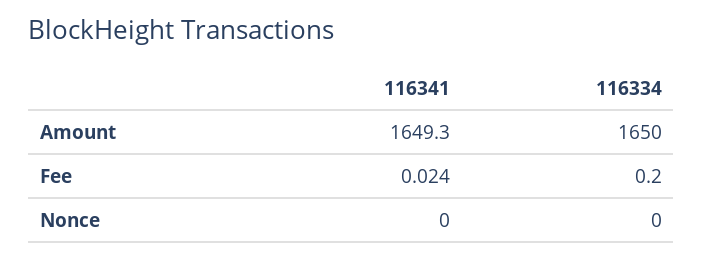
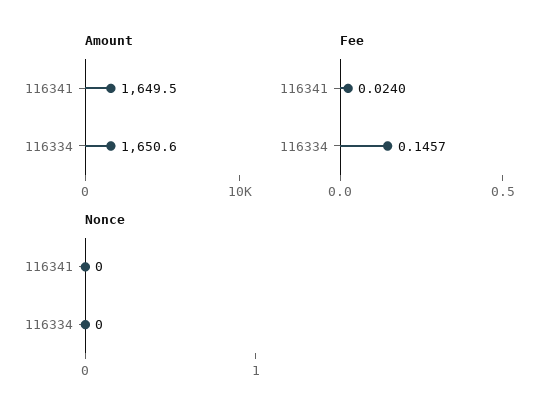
Amount, 116341: 1649.3 -> 1649.5
Amount, 116334: 1650 -> 1650.6
Fee, 116334: 0.2 -> 0.1457

